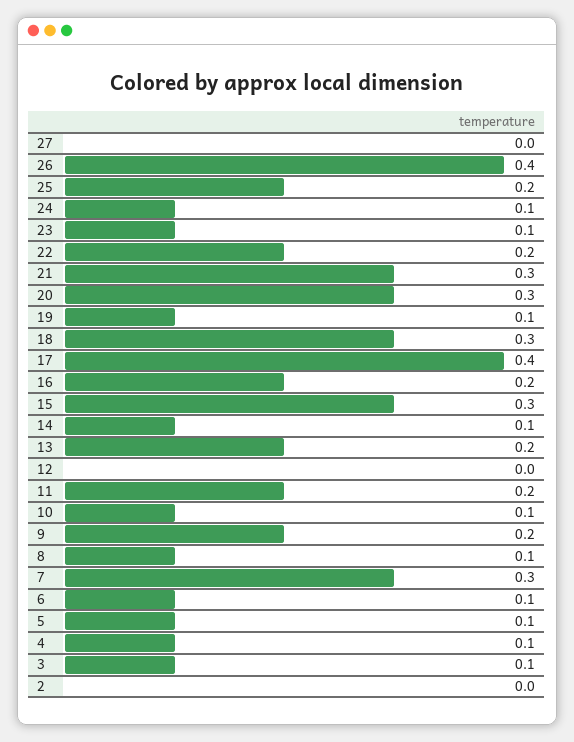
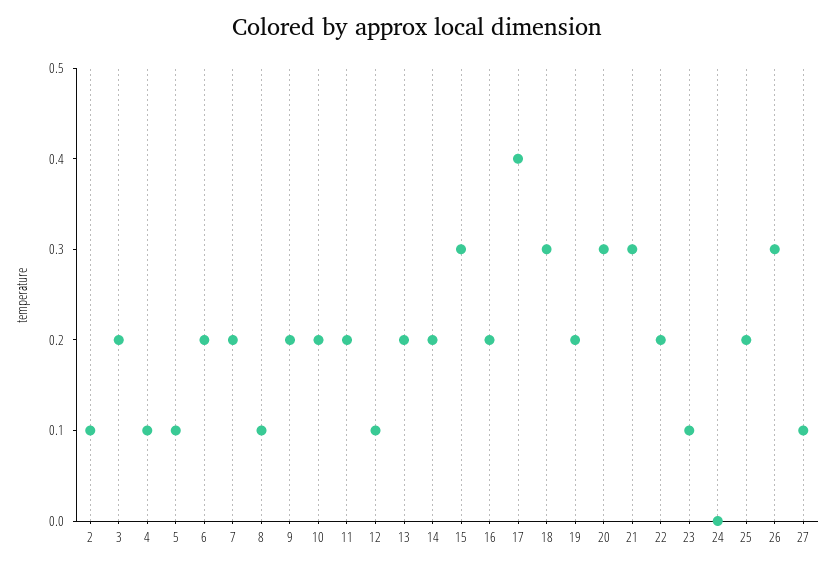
27: 0 -> 0.1
26: 0.4 -> 0.3
24: 0.1 -> 0
19: 0.1 -> 0.2
14: 0.1 -> 0.2
12: 0 -> 0.1
10: 0.1 -> 0.2
7: 0.3 -> 0.2
6: 0.1 -> 0.2
3: 0.1 -> 0.2
2: 0 -> 0.1

